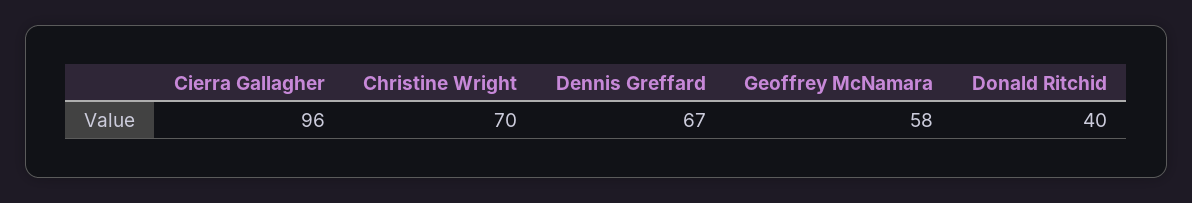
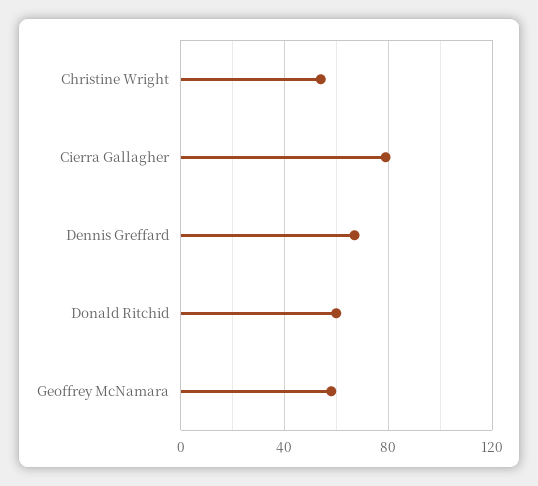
Cierra Gallagher: 96 -> 80
Christine Wright: 70 -> 55
Donald Ritchid: 40 -> 60

